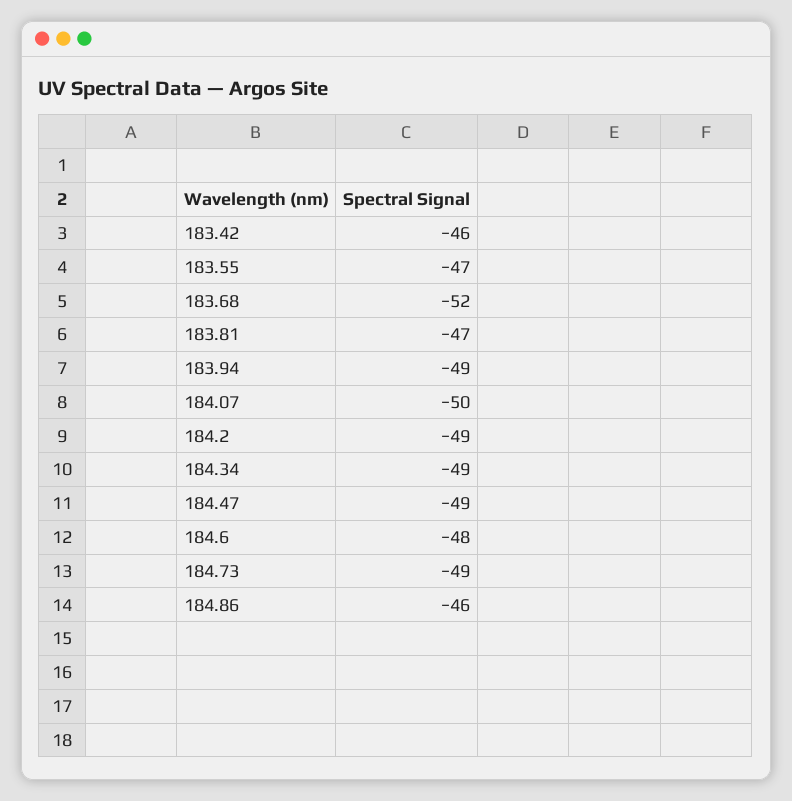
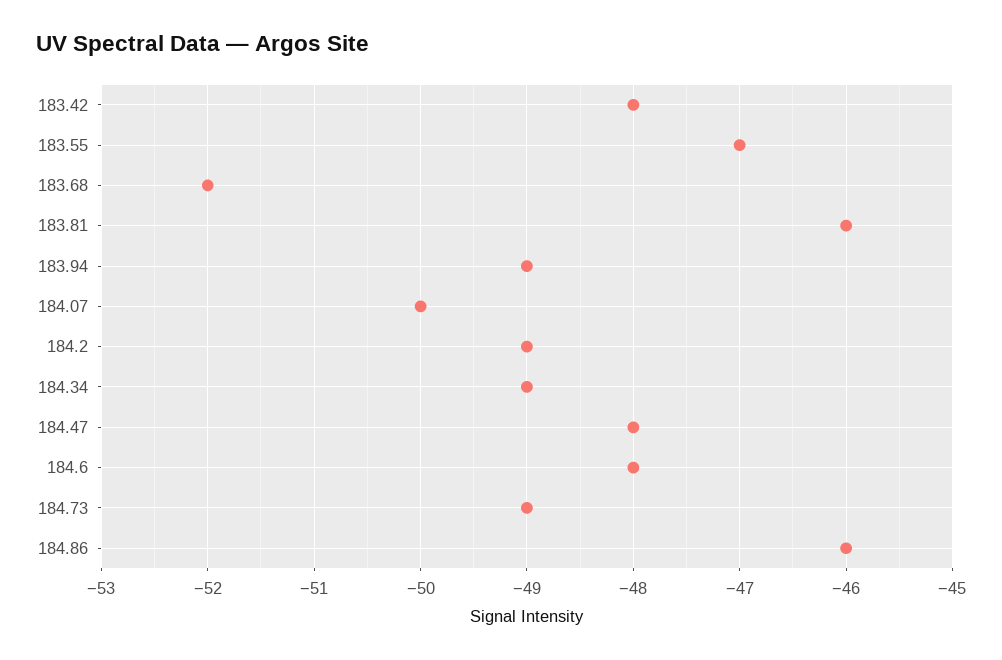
183.42: -46 -> -48
183.81: -47 -> -46
184.47: -49 -> -48

